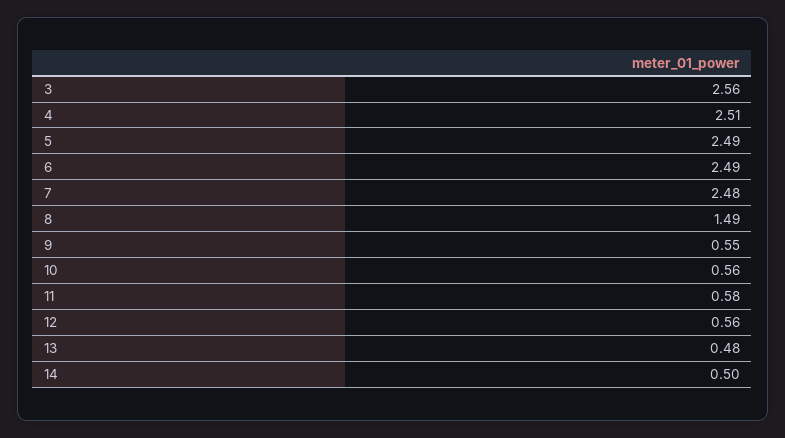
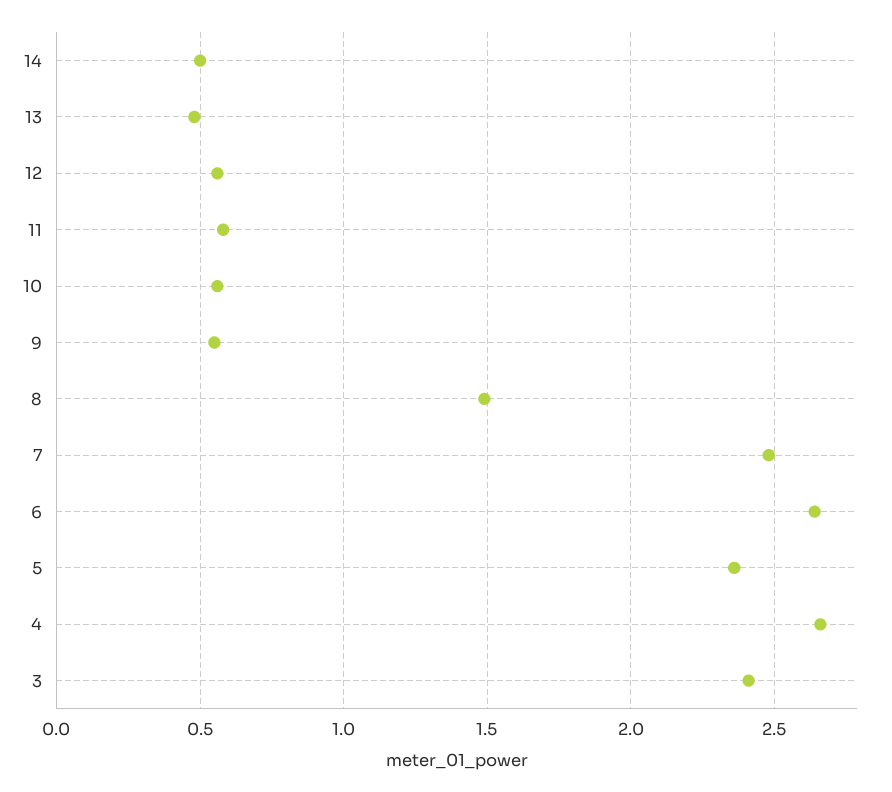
3: 2.56 -> 2.4
4: 2.51 -> 2.65
5: 2.49 -> 2.35
6: 2.49 -> 2.65

